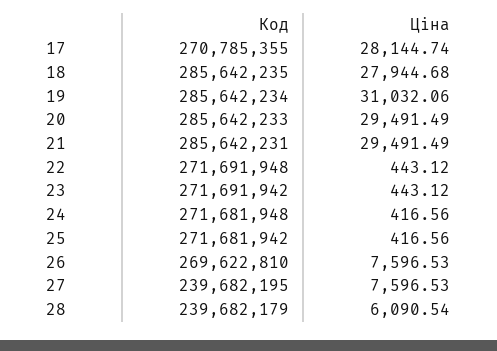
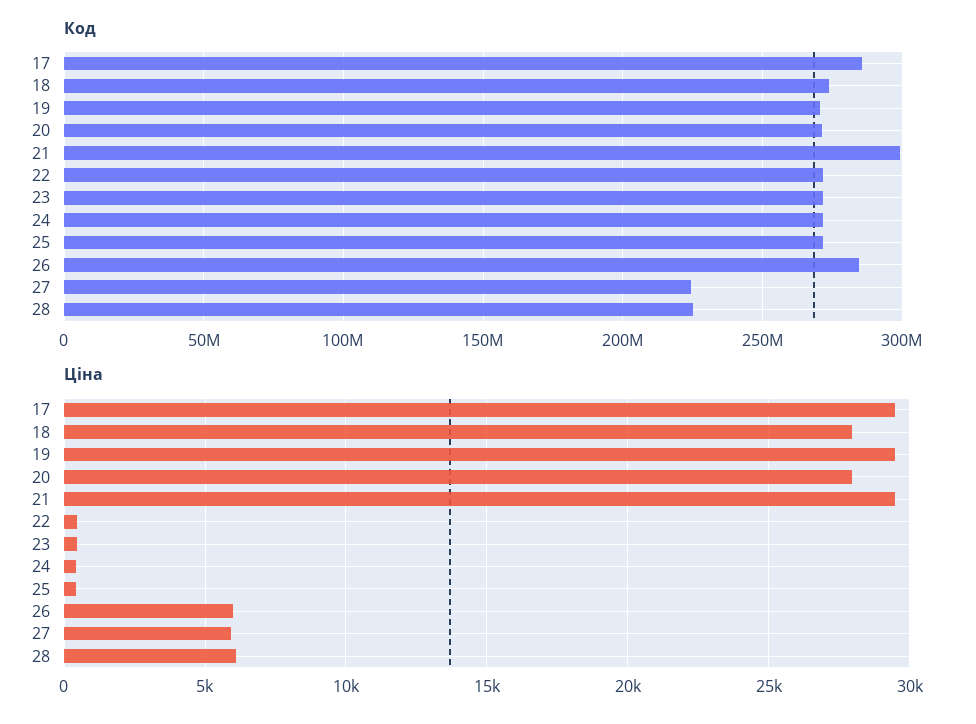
Код, 17: 270785355 -> 285000000
Ціна, 17: 28144.74 -> 29500
Код, 18: 285642235 -> 275000000
Код, 19: 285642234 -> 270000000
Ціна, 19: 31032.06 -> 29500
Код, 20: 285642233 -> 270000000
Ціна, 20: 29491.49 -> 28000
Код, 21: 285642231 -> 300000000
Код, 26: 269622810 -> 285000000
Ціна, 26: 7596.53 -> 6000
Код, 27: 239682195 -> 225000000
Ціна, 27: 7596.53 -> 6000
Код, 28: 239682179 -> 225000000

